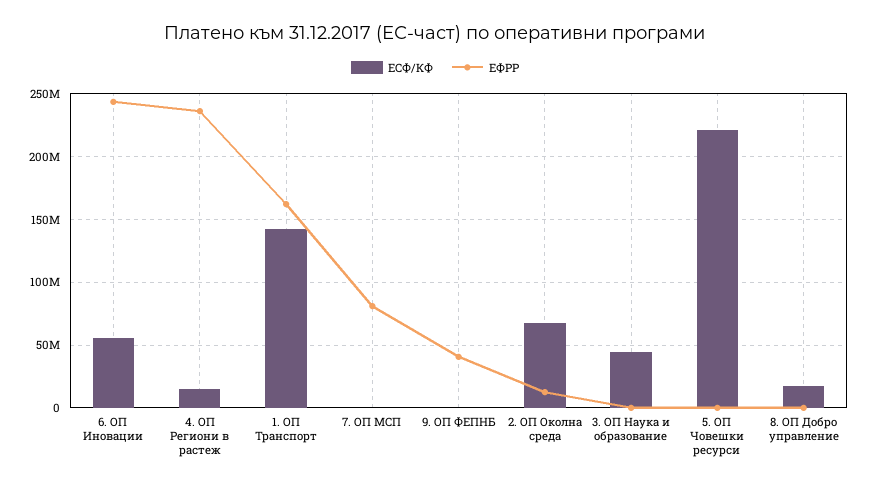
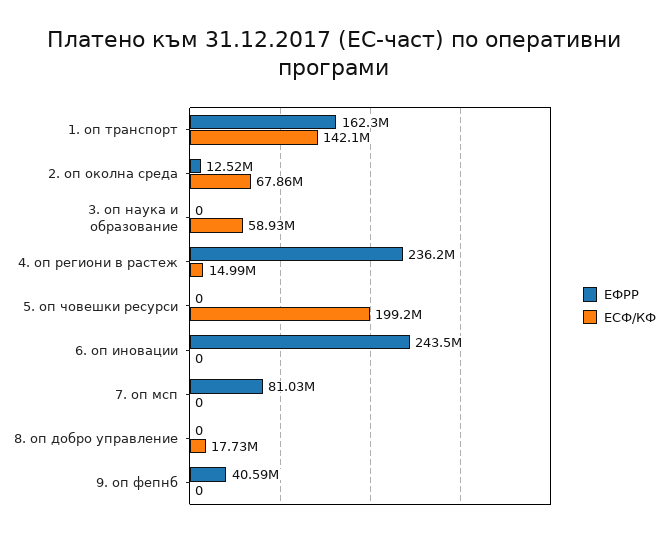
ЕСФ/КФ, 6. ОП Иновации: 55000000 -> 0
ЕСФ/КФ, 3. ОП Наука и образование: 45000000 -> 58930000
ЕСФ/КФ, 5. ОП Човешки ресурси: 220000000 -> 199200000

